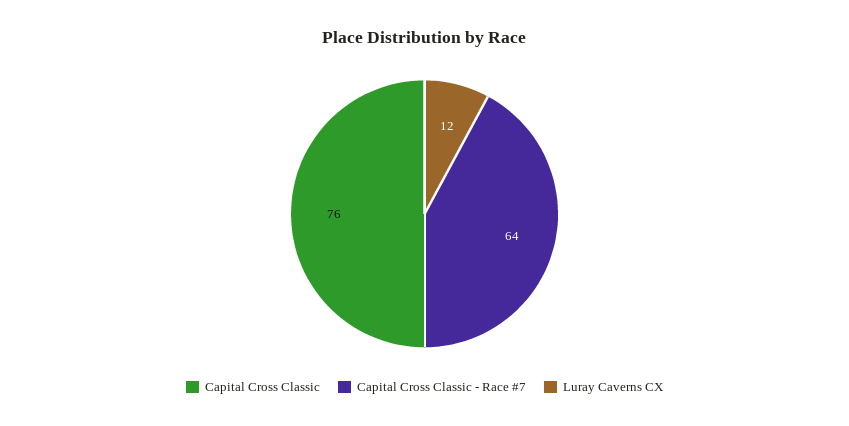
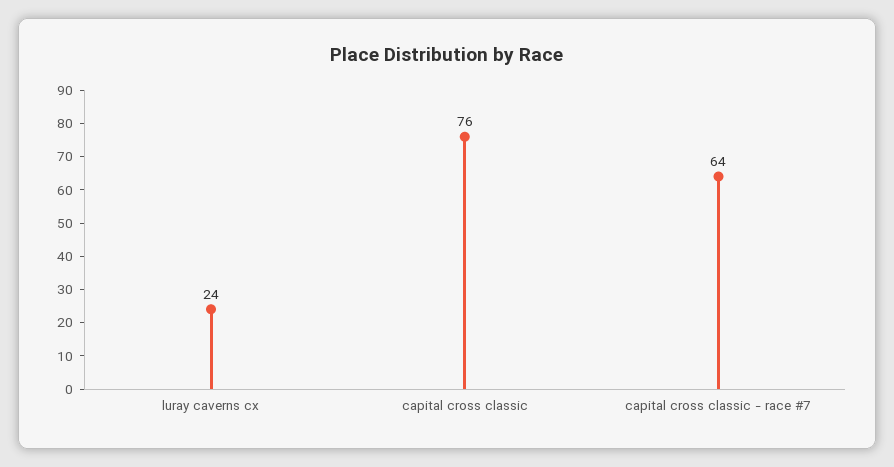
Luray Caverns CX: 12 -> 24

